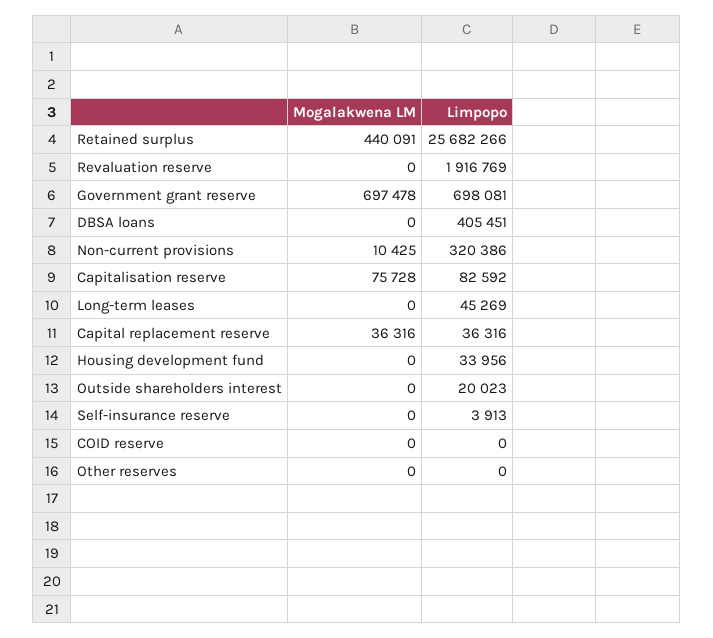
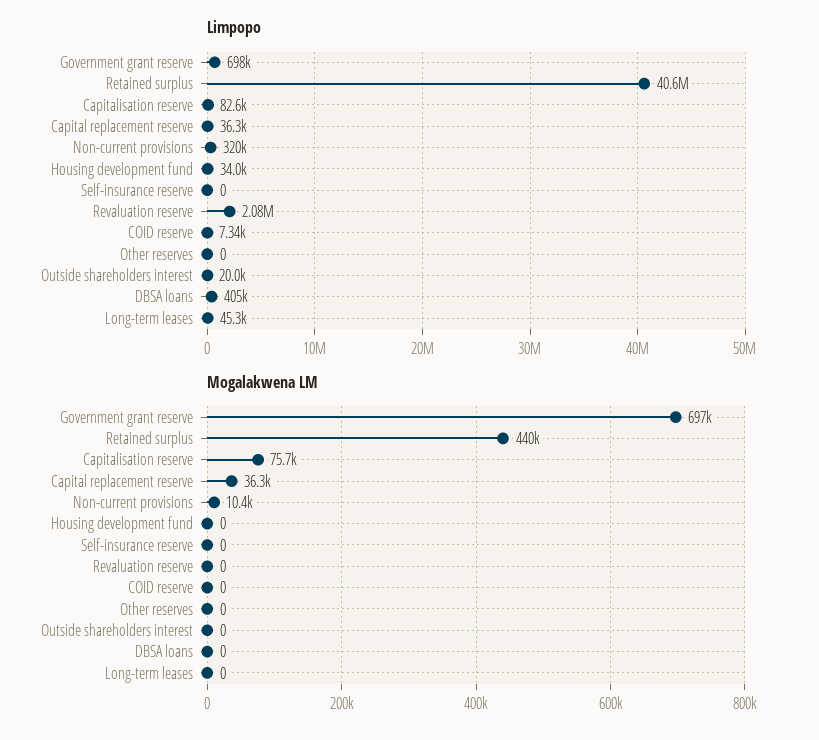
Limpopo, Retained surplus: 25682266 -> 40600000
Limpopo, Revaluation reserve: 1916769 -> 2080000
Limpopo, Self-insurance reserve: 3913 -> 0
Limpopo, COID reserve: 0 -> 7340

